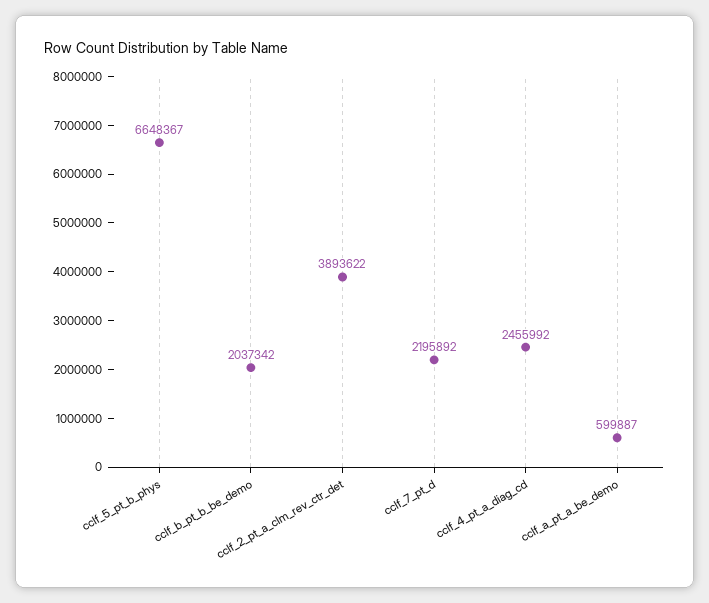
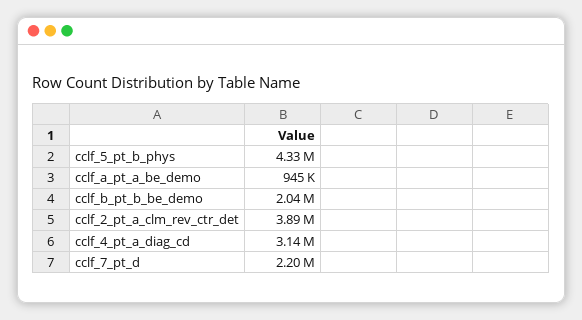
cclf_5_pt_b_phys: 6648367 -> 4330000
cclf_4_pt_a_diag_cd: 2455992 -> 3140000
cclf_a_pt_a_be_demo: 599887 -> 945000

